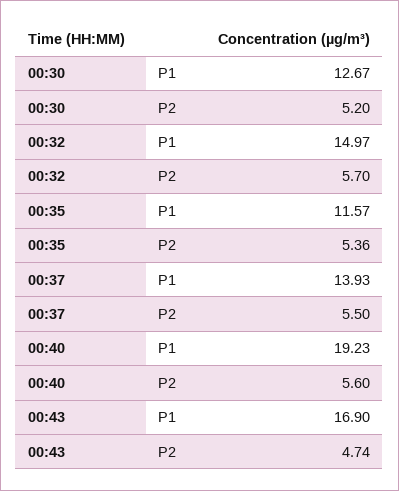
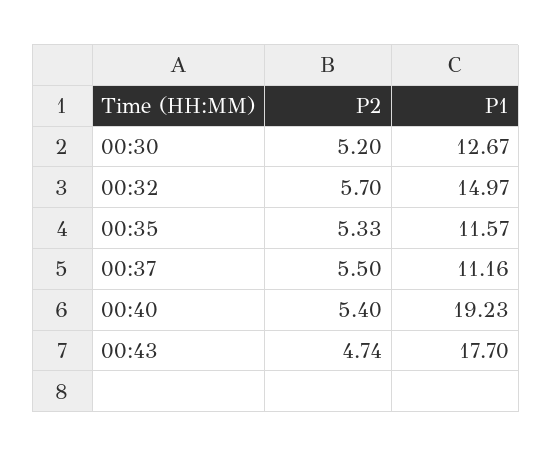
00:35, P2: 5.36 -> 5.33
00:37, P1: 13.93 -> 11.16
00:40, P2: 5.6 -> 5.4
00:43, P1: 16.9 -> 17.7

